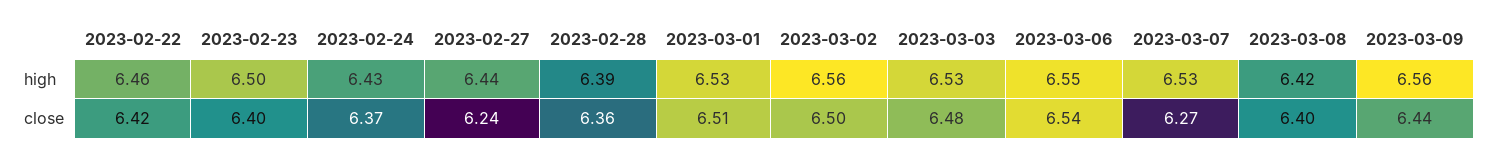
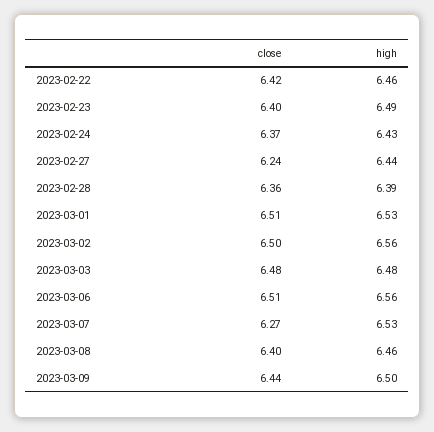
2023-02-23, high: 6.5 -> 6.49
2023-03-03, high: 6.53 -> 6.48
2023-03-06, high: 6.55 -> 6.56
2023-03-08, high: 6.42 -> 6.46
2023-03-09, high: 6.56 -> 6.5
2023-03-06, close: 6.54 -> 6.51

